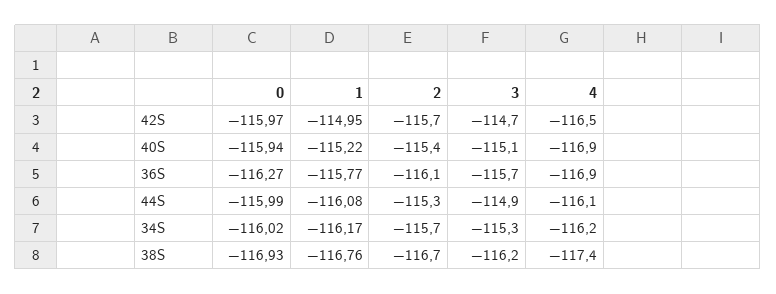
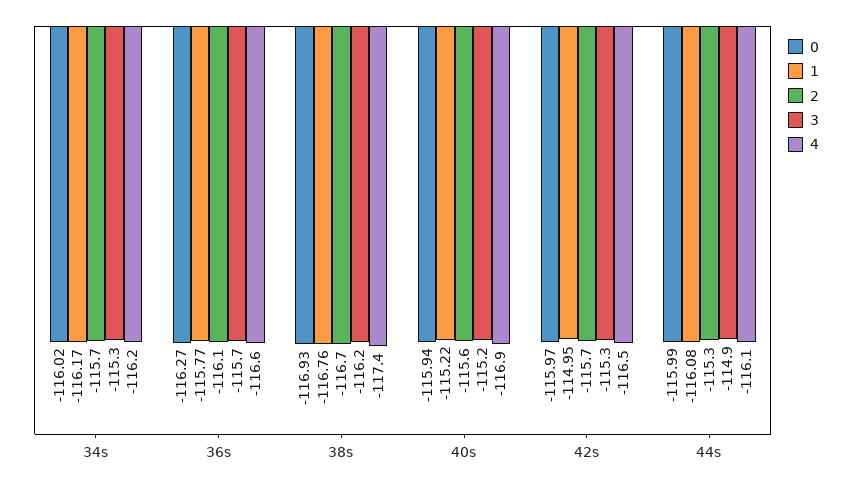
3, 42S: -114.7 -> -115.3
2, 40S: -115.4 -> -115.6
3, 40S: -115.1 -> -115.2
4, 36S: -116.9 -> -116.6

